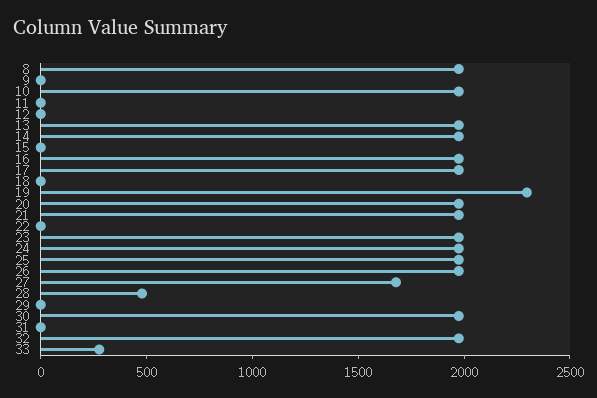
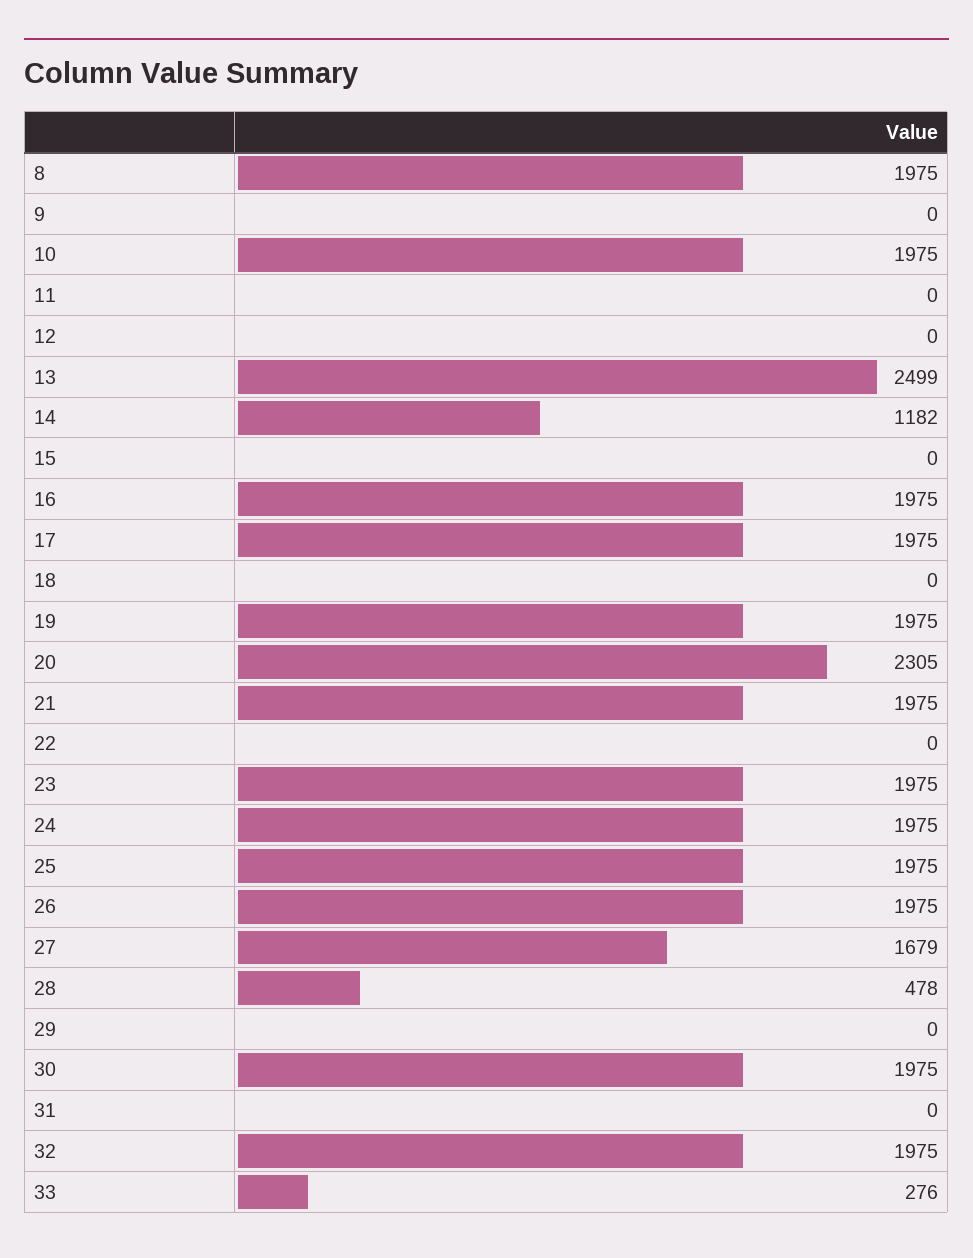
13: 2000 -> 2499
14: 2000 -> 1182
19: 2300 -> 1975
20: 2000 -> 2305

